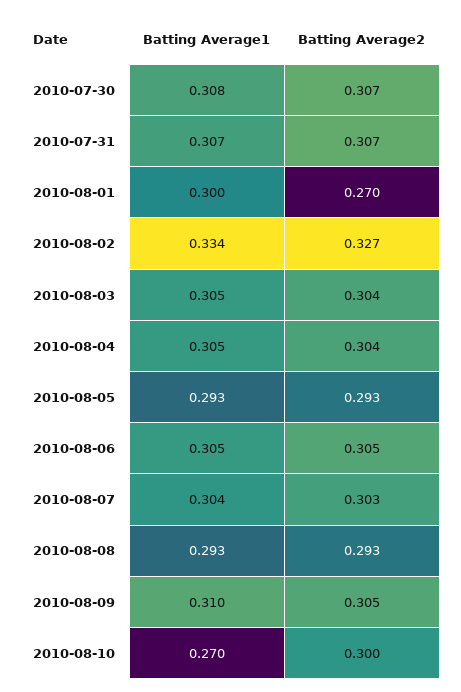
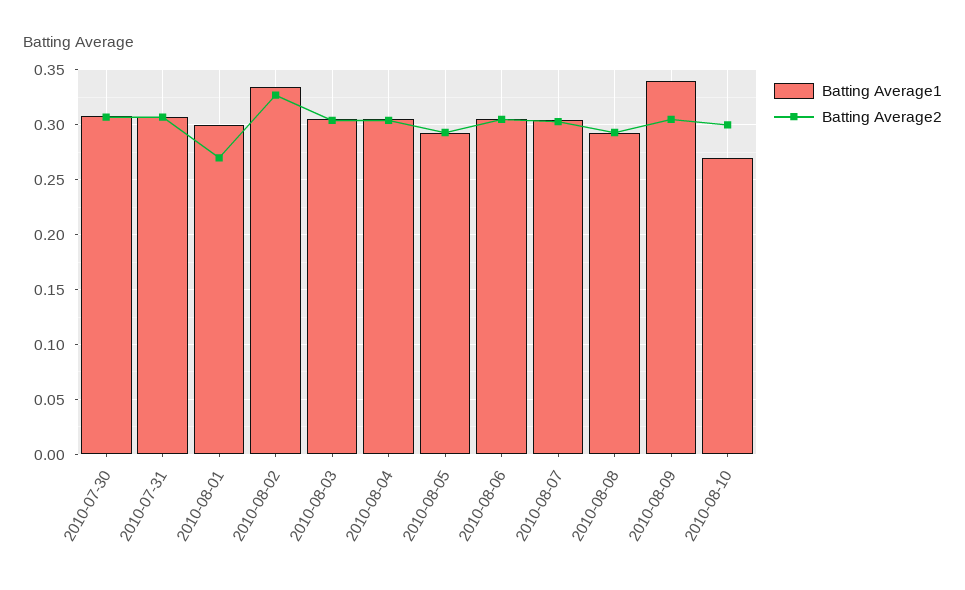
Batting Average1, 2010-08-09: 0.31 -> 0.34

